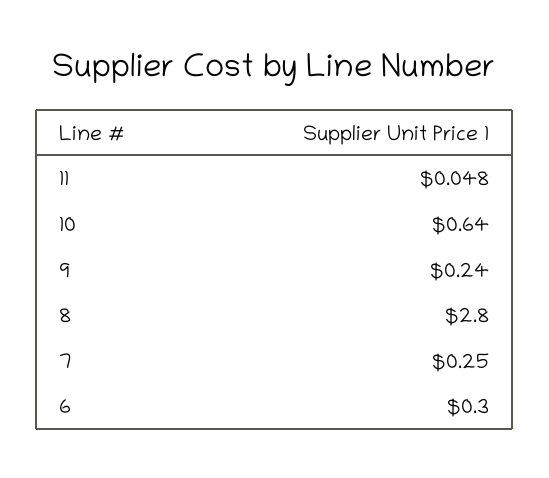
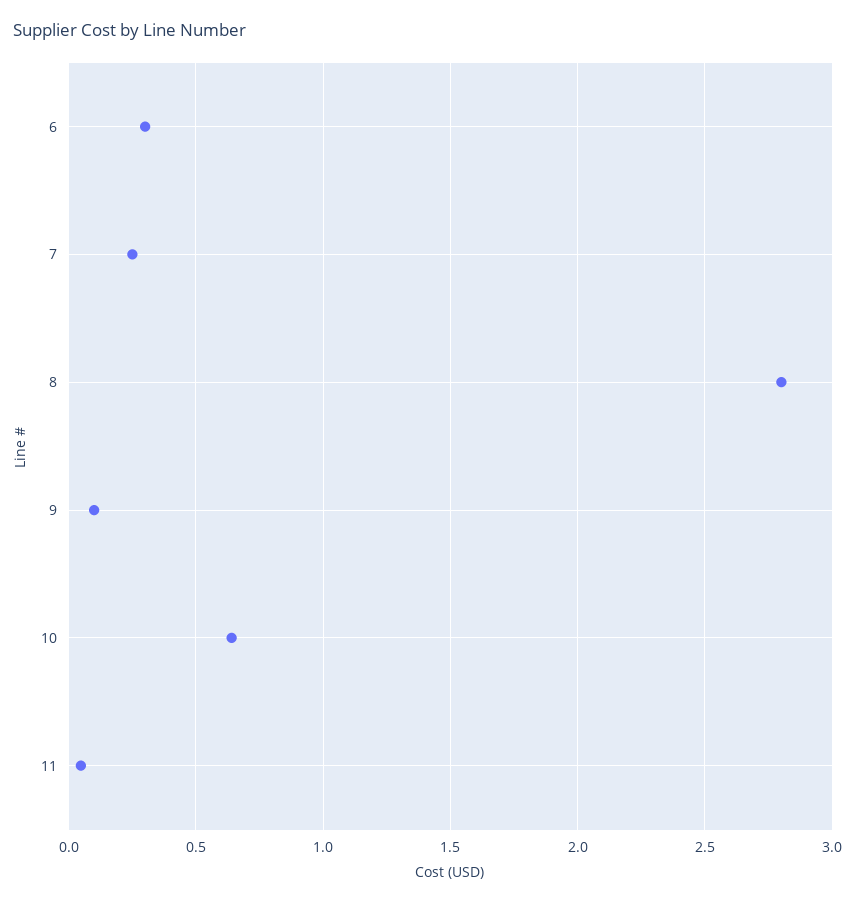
9: 0.24 -> 0.1

